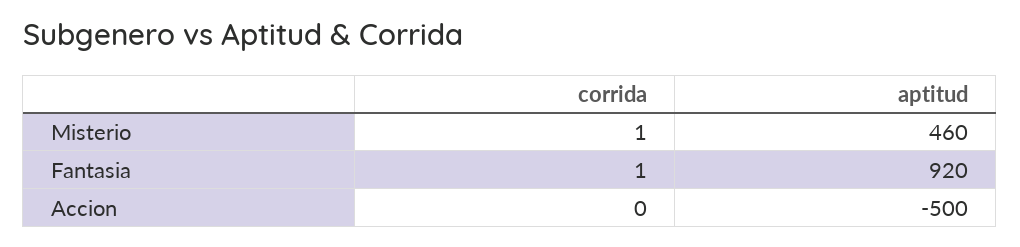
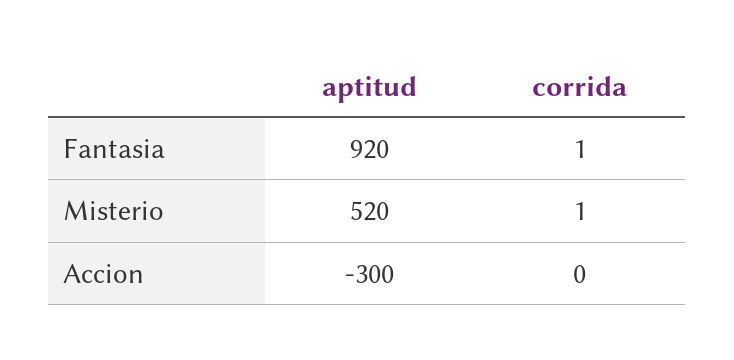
aptitud, Misterio: 460 -> 520
aptitud, Accion: -500 -> -300

